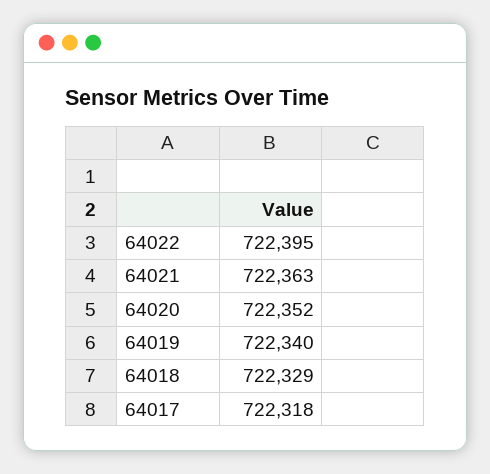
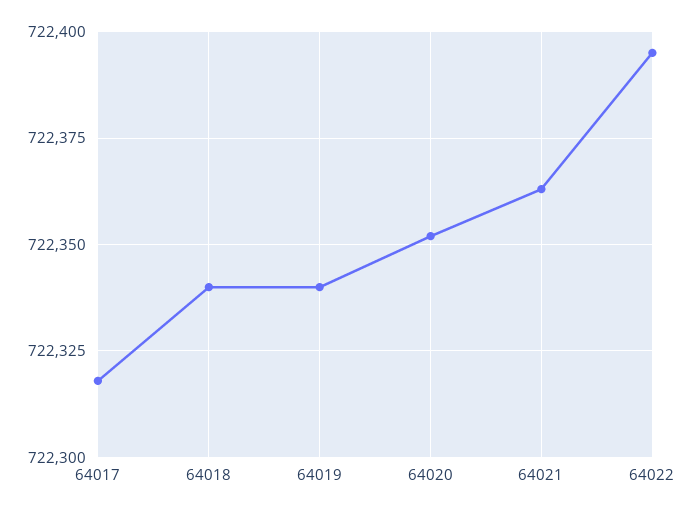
64018: 722329 -> 722340

